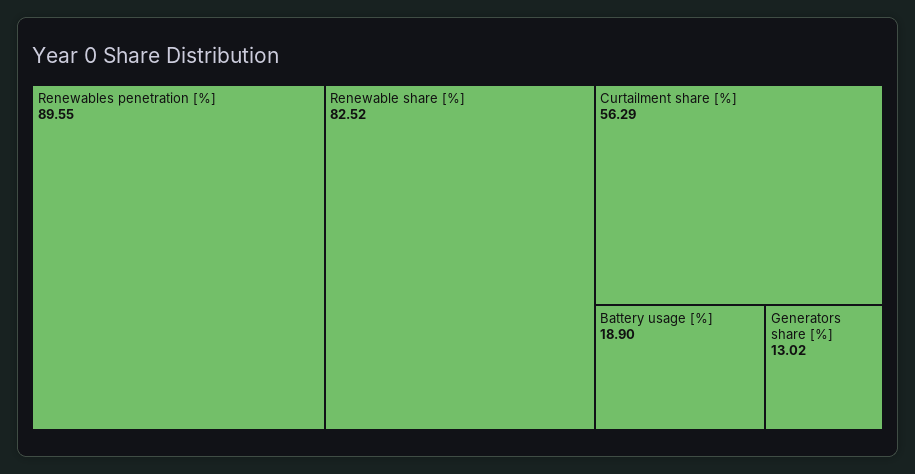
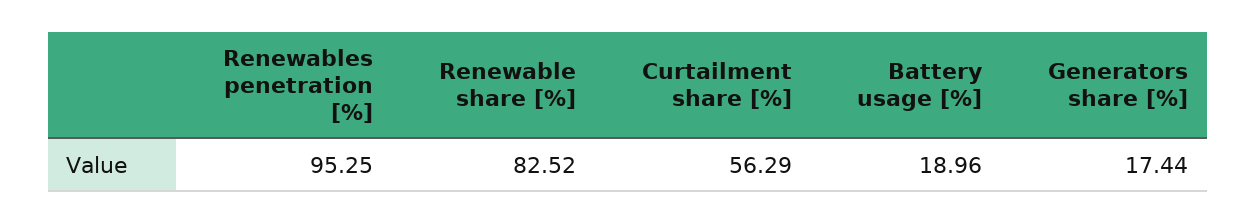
Renewables penetration [%]: 89.55 -> 95.25
Battery usage [%]: 18.9 -> 18.96
Generators share [%]: 13.02 -> 17.44

